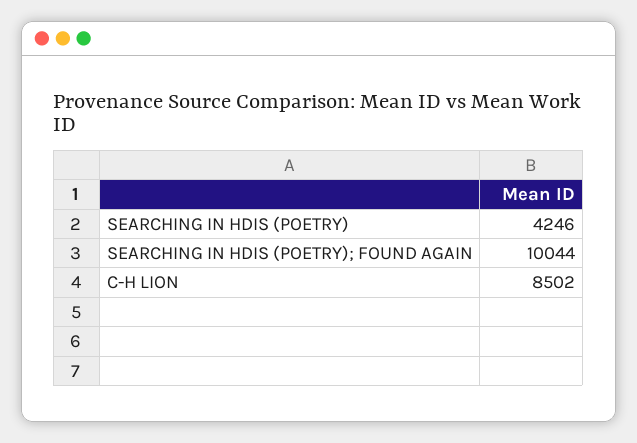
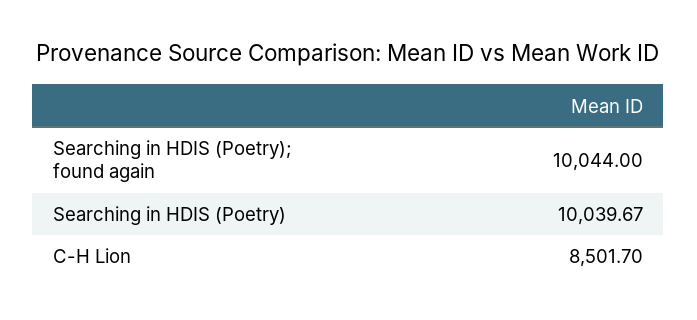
SEARCHING IN HDIS (POETRY): 4246 -> 10039.67

